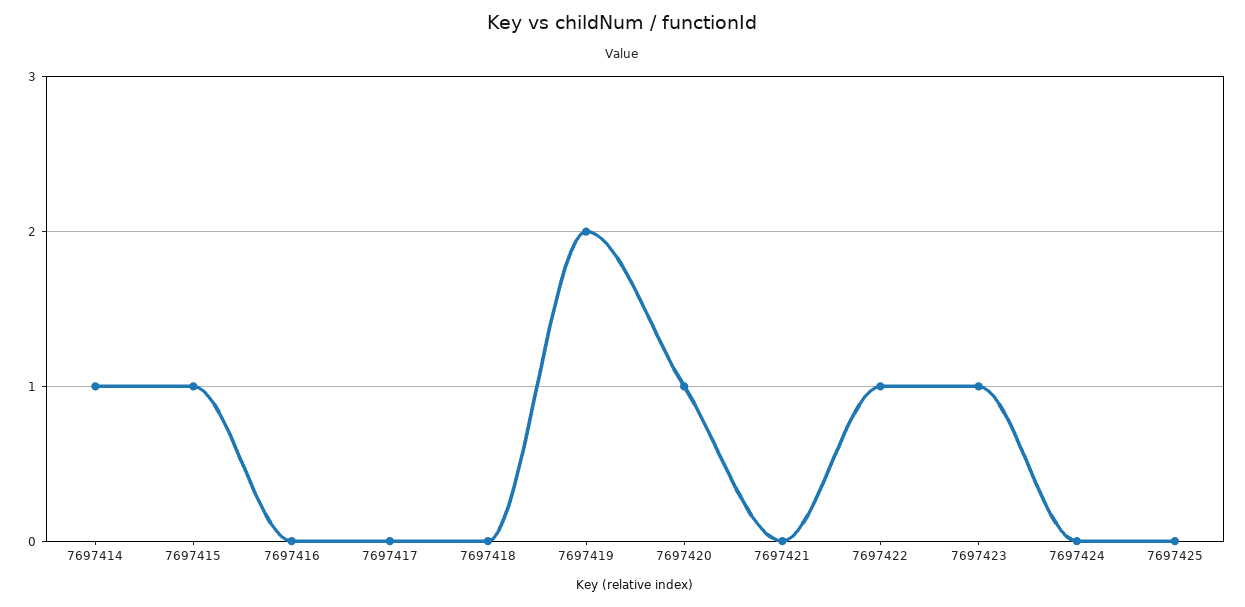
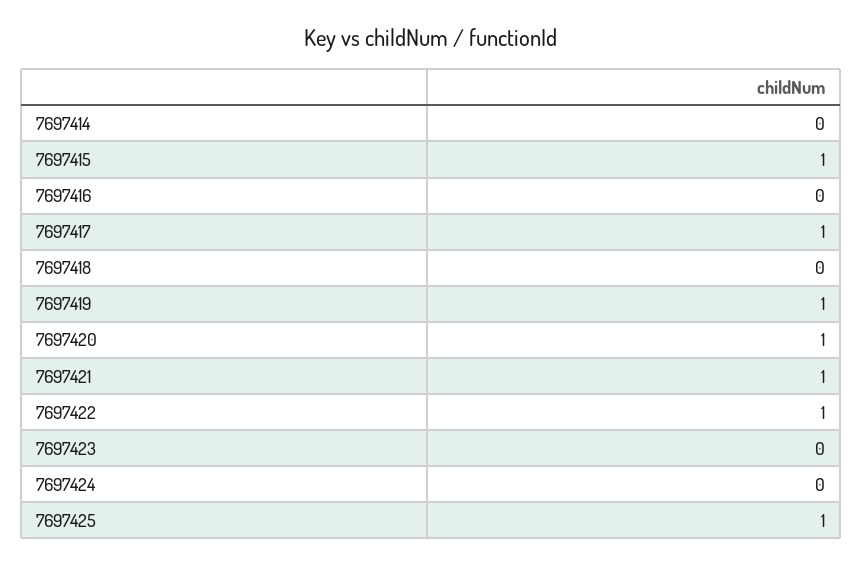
7697414: 1 -> 0
7697417: 0 -> 1
7697419: 2 -> 1
7697421: 0 -> 1
7697423: 1 -> 0
7697425: 0 -> 1

